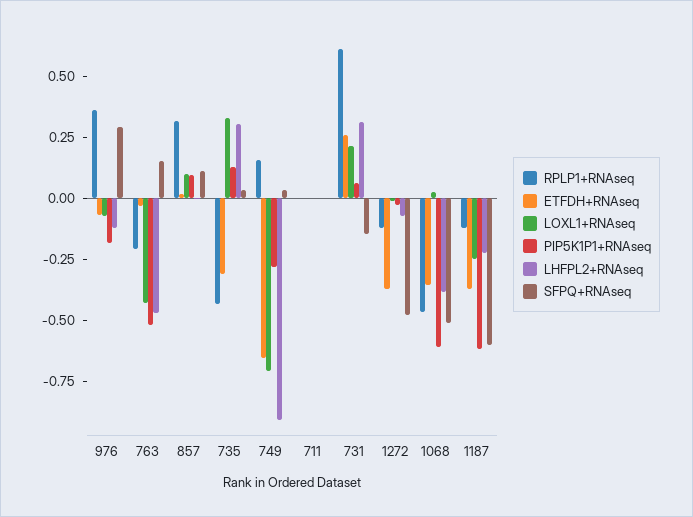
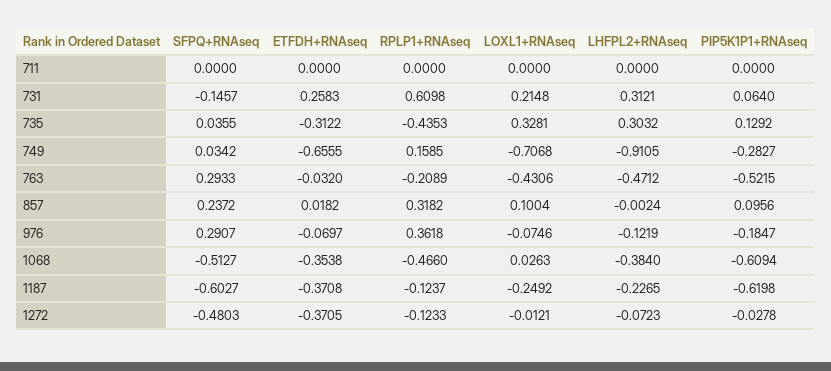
SFPQ+RNAseq, 763: 0.15 -> 0.2933
SFPQ+RNAseq, 857: 0.1 -> 0.2372

